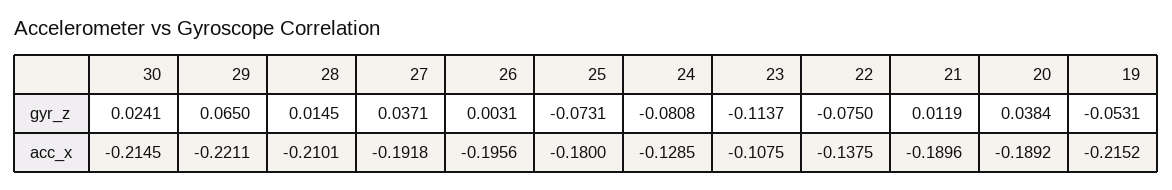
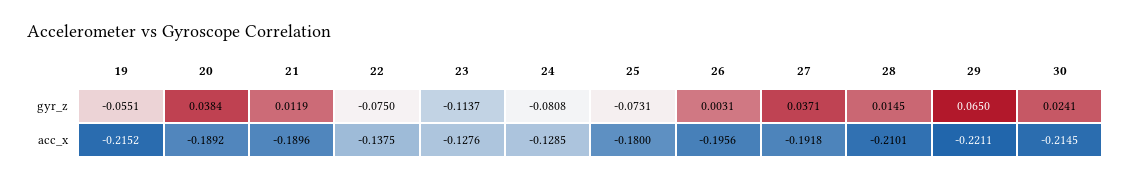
19, gyr_z: -0.0531 -> -0.0551
23, acc_x: -0.1075 -> -0.1276

